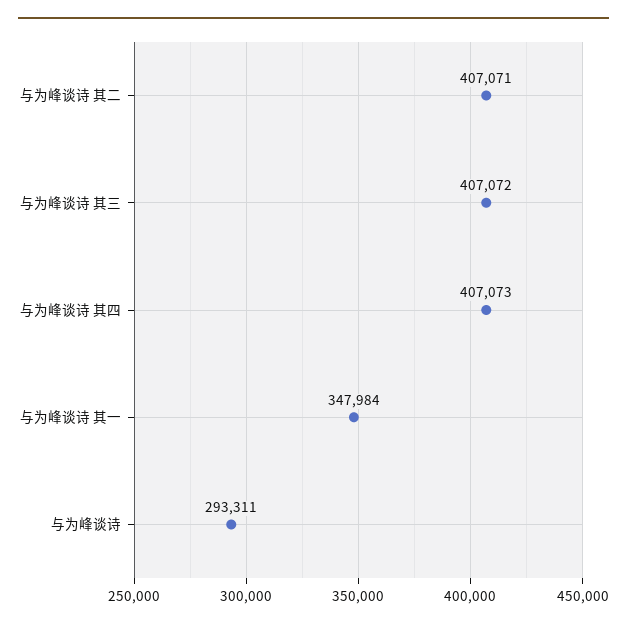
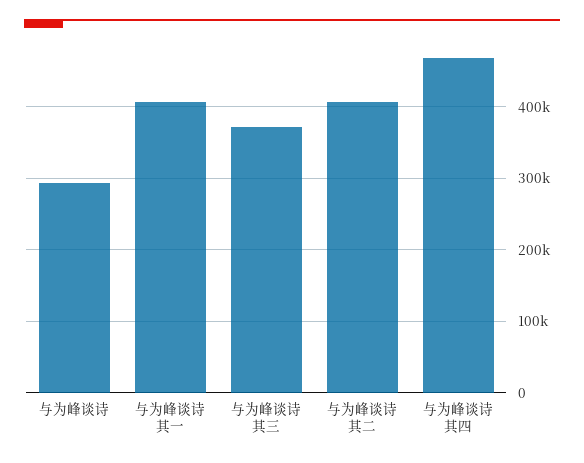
与为峰谈诗 其三: 407072 -> 370000
与为峰谈诗 其四: 407073 -> 470000
与为峰谈诗 其一: 347984 -> 410000

